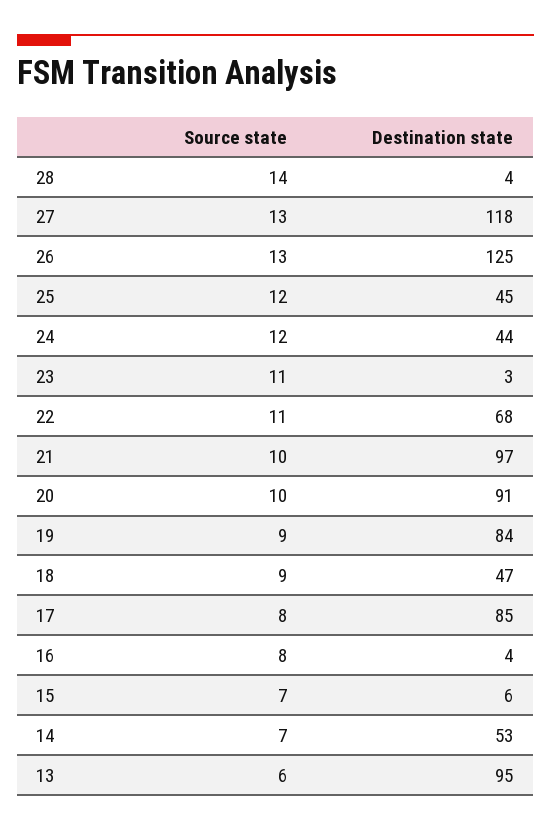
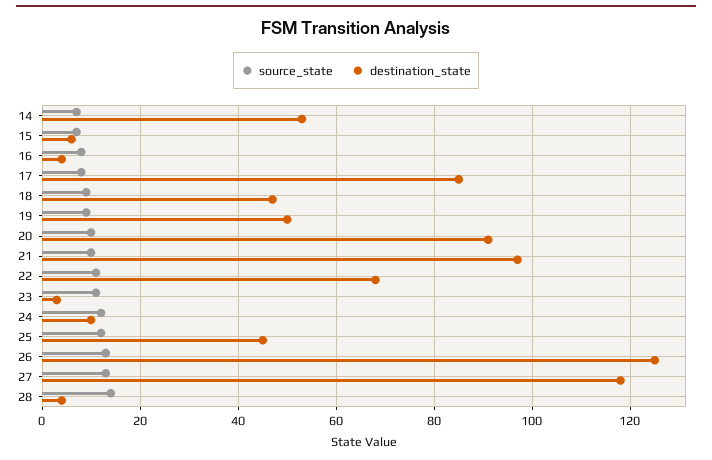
Destination state, 24: 44 -> 10
Destination state, 19: 84 -> 50
Source state, 13: 6 -> none
Destination state, 13: 95 -> none

